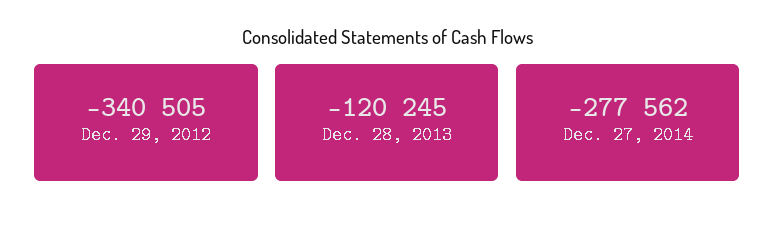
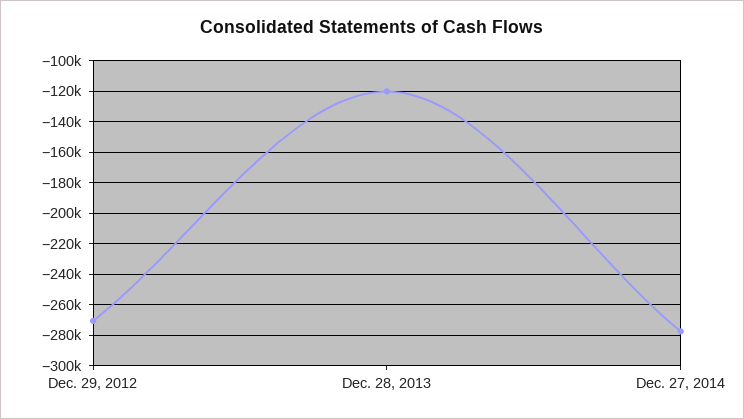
Dec. 29, 2012: -340505 -> -270000

